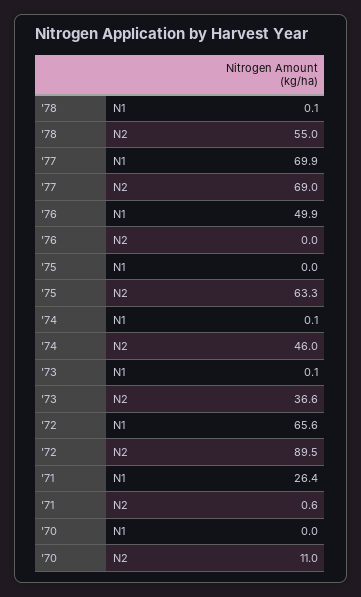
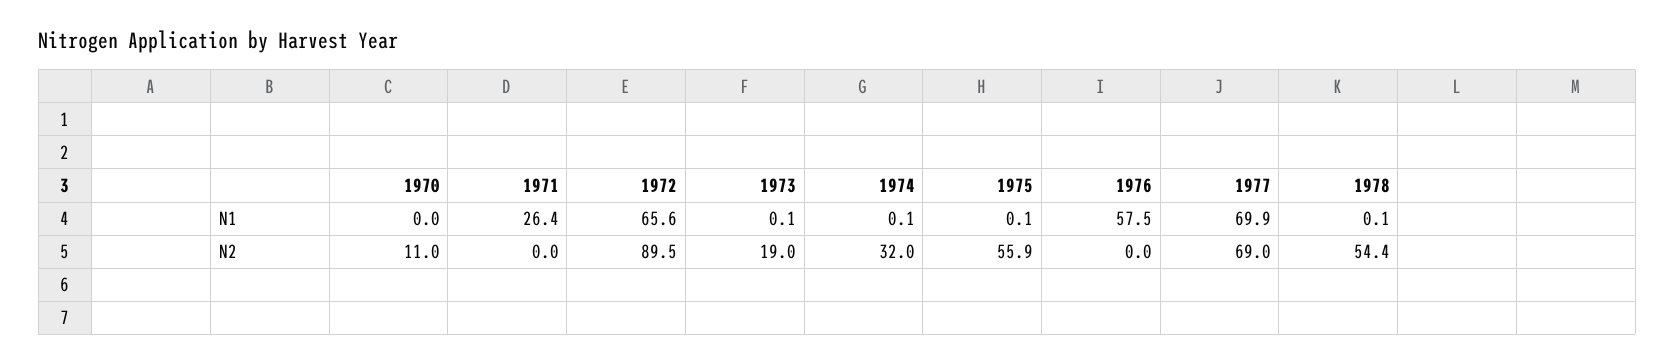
'78, N2: 55 -> 54.4
'76, N1: 49.9 -> 57.5
'75, N1: 0 -> 0.1
'75, N2: 63.3 -> 55.9
'74, N2: 46 -> 32
'73, N2: 36.6 -> 19
'71, N2: 0.6 -> 0

